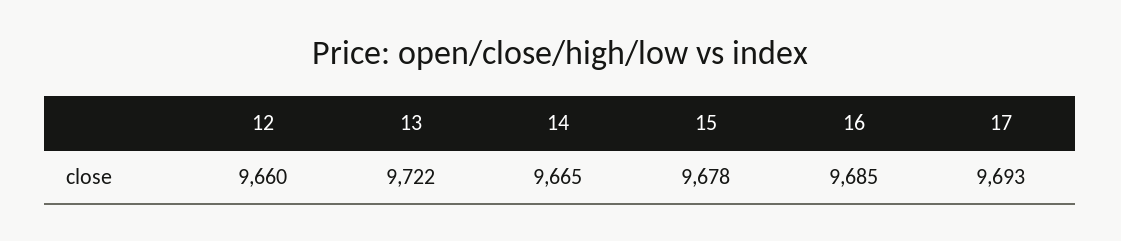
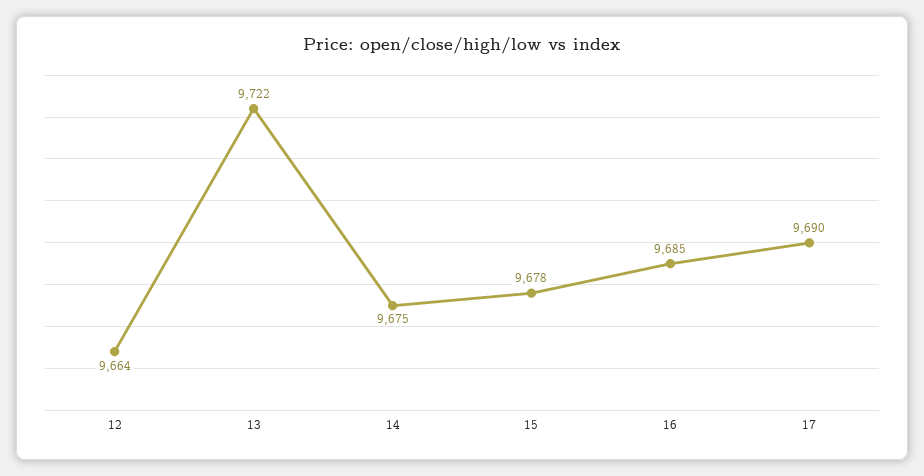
12: 9660 -> 9664
14: 9665 -> 9675
17: 9693 -> 9690

